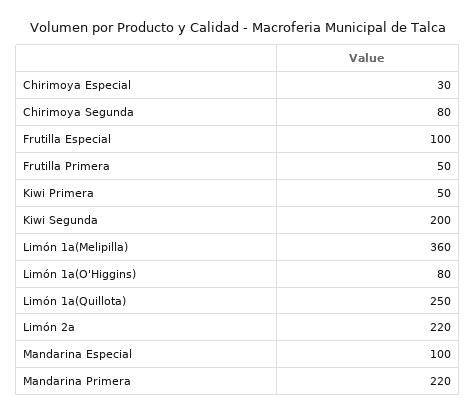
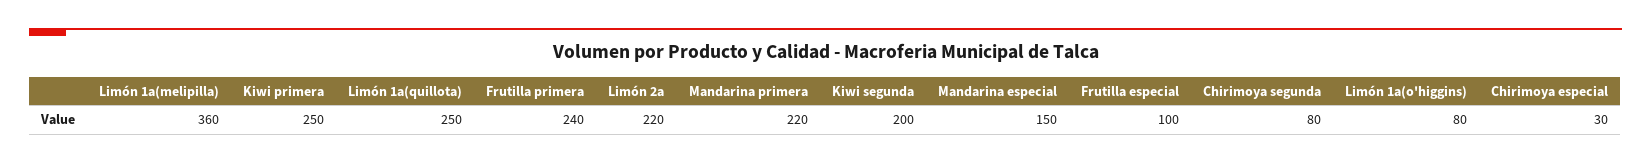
Frutilla Primera: 50 -> 240
Kiwi Primera: 50 -> 250
Mandarina Especial: 100 -> 150

